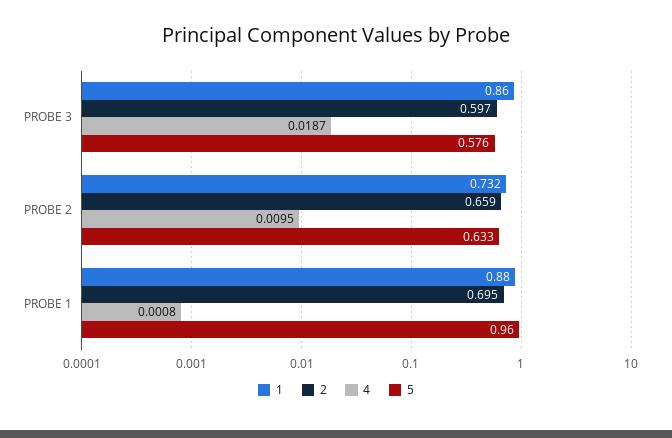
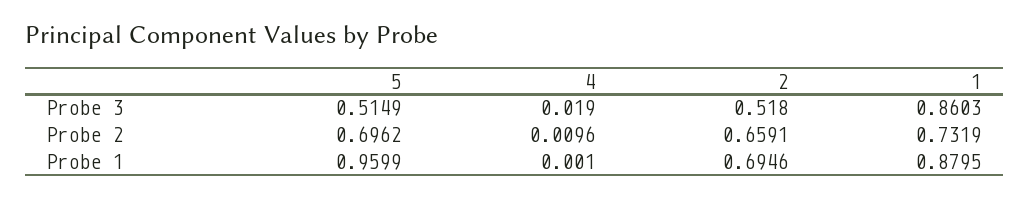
2, PROBE 3: 0.597 -> 0.518
4, PROBE 3: 0.0187 -> 0.019
5, PROBE 3: 0.576 -> 0.5149
4, PROBE 2: 0.0095 -> 0.0096
5, PROBE 2: 0.633 -> 0.6962
4, PROBE 1: 0.0008 -> 0.001

